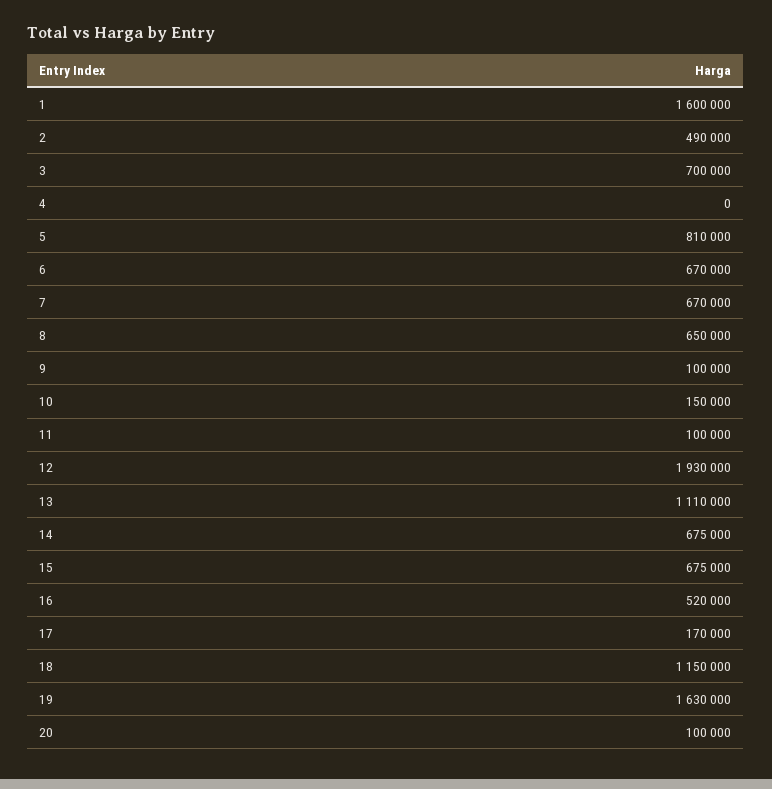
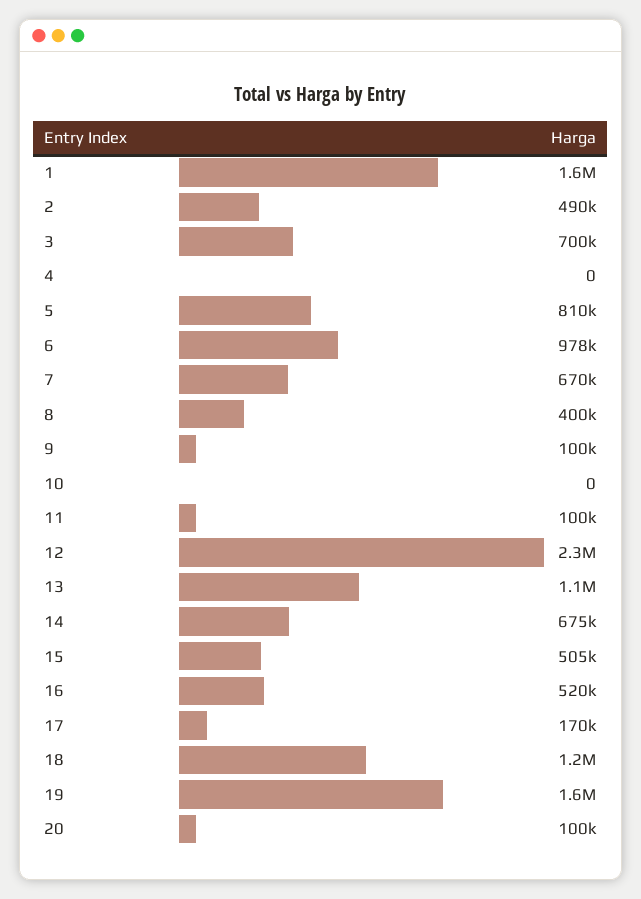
6: 670000 -> 978000
8: 650000 -> 400000
10: 150000 -> 0
12: 1930000 -> 2300000
15: 675000 -> 505000

